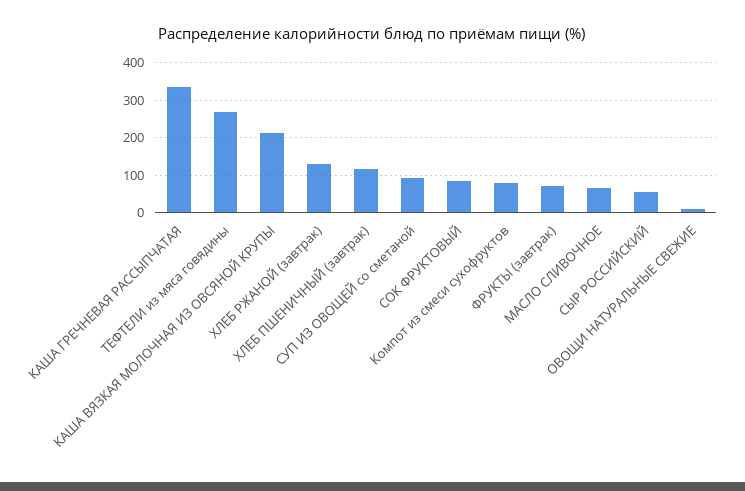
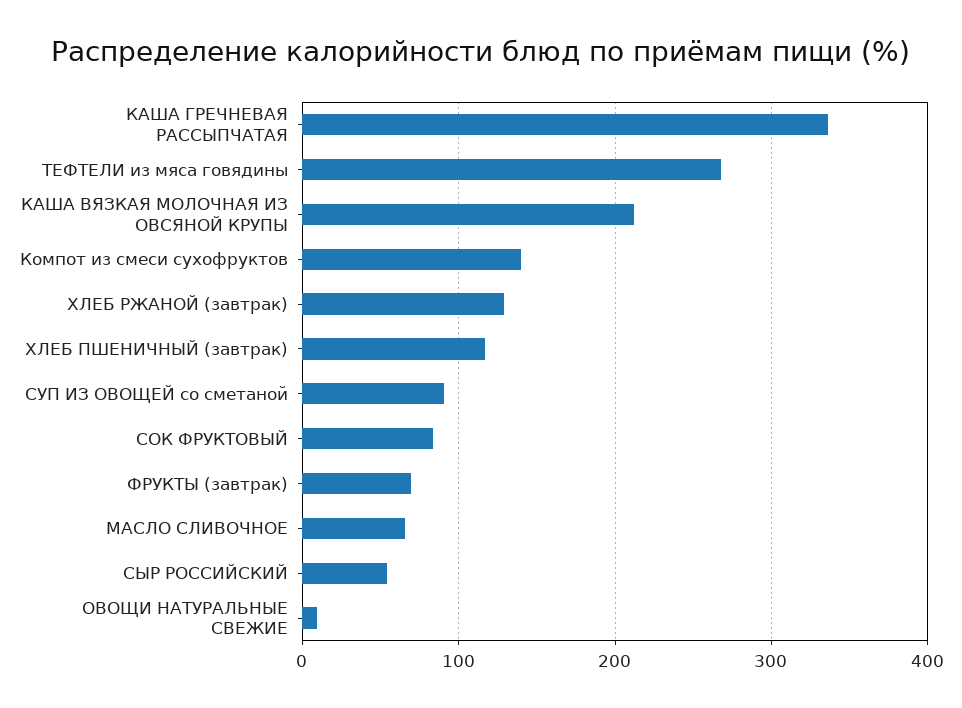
Компот из смеси сухофруктов: 80 -> 140

